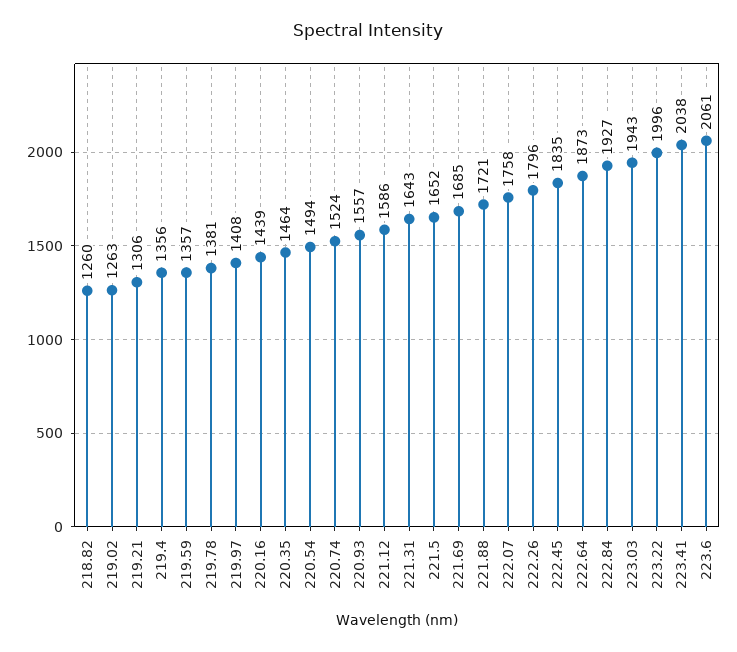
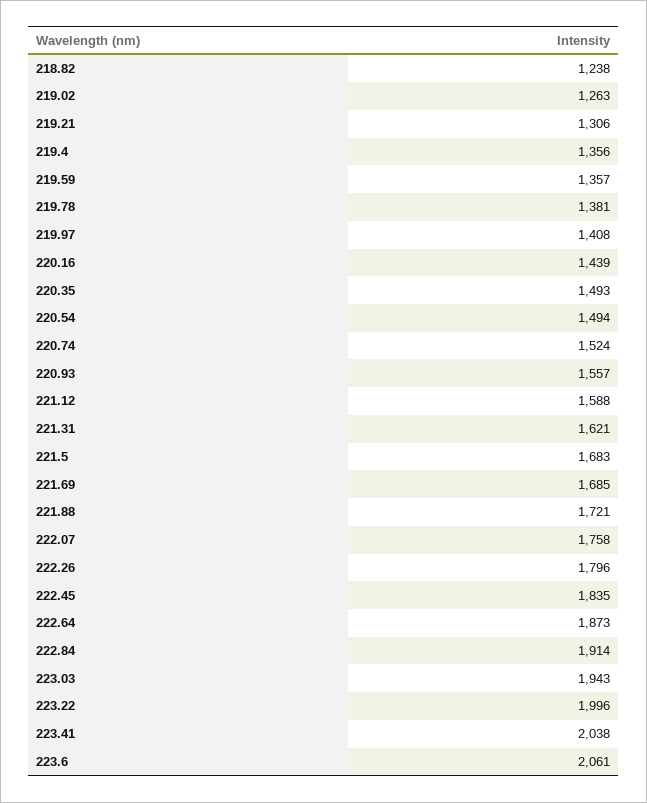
218.82: 1260 -> 1238
220.35: 1464 -> 1493
221.12: 1586 -> 1588
221.31: 1643 -> 1621
221.5: 1652 -> 1683
222.84: 1927 -> 1914

